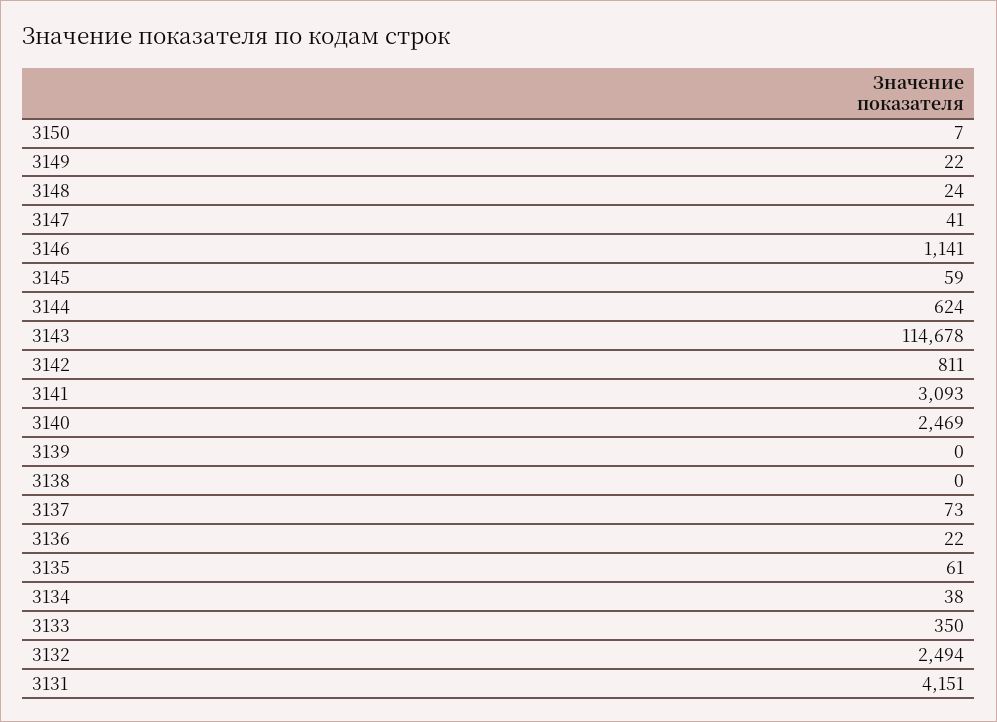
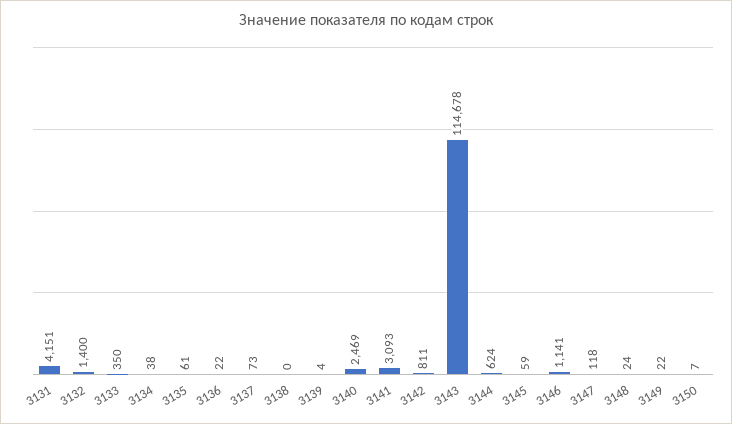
3147: 41 -> 118
3139: 0 -> 4
3132: 2494 -> 1400

